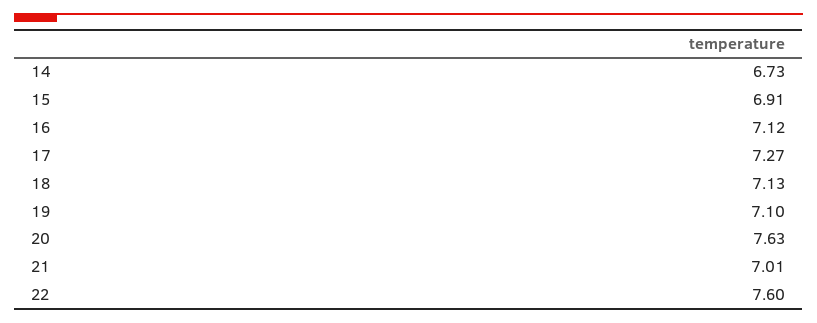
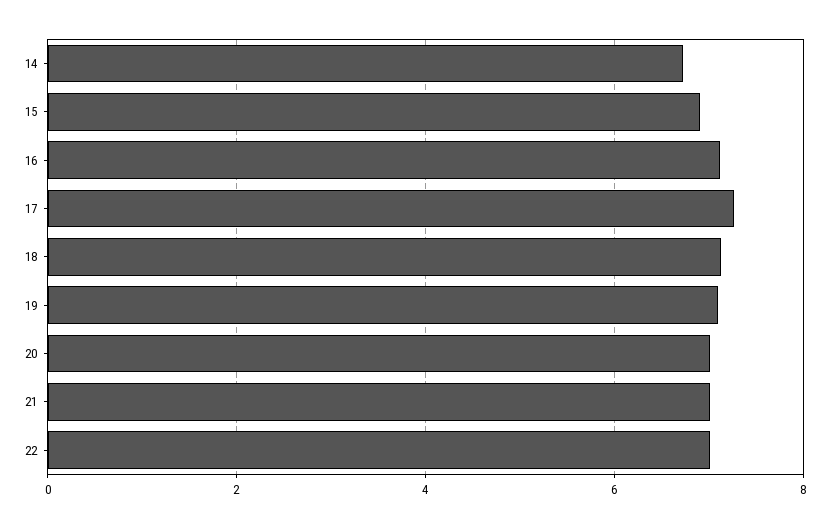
20: 7.63 -> 7
22: 7.6 -> 7

